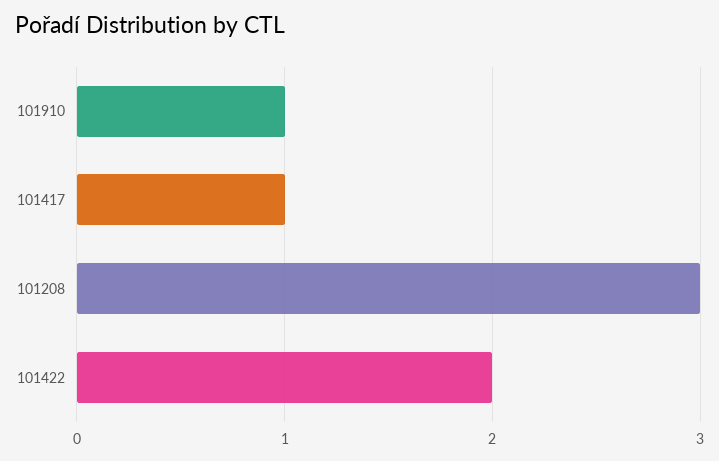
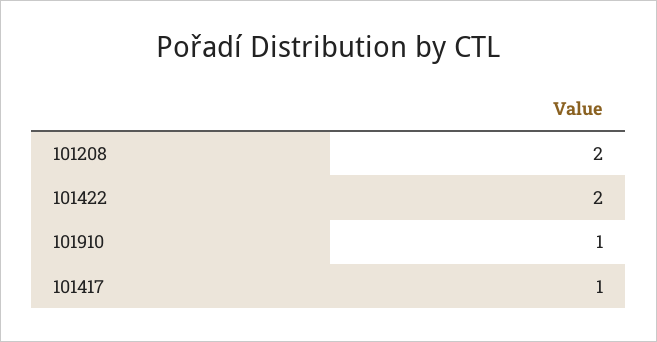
101208: 3 -> 2

